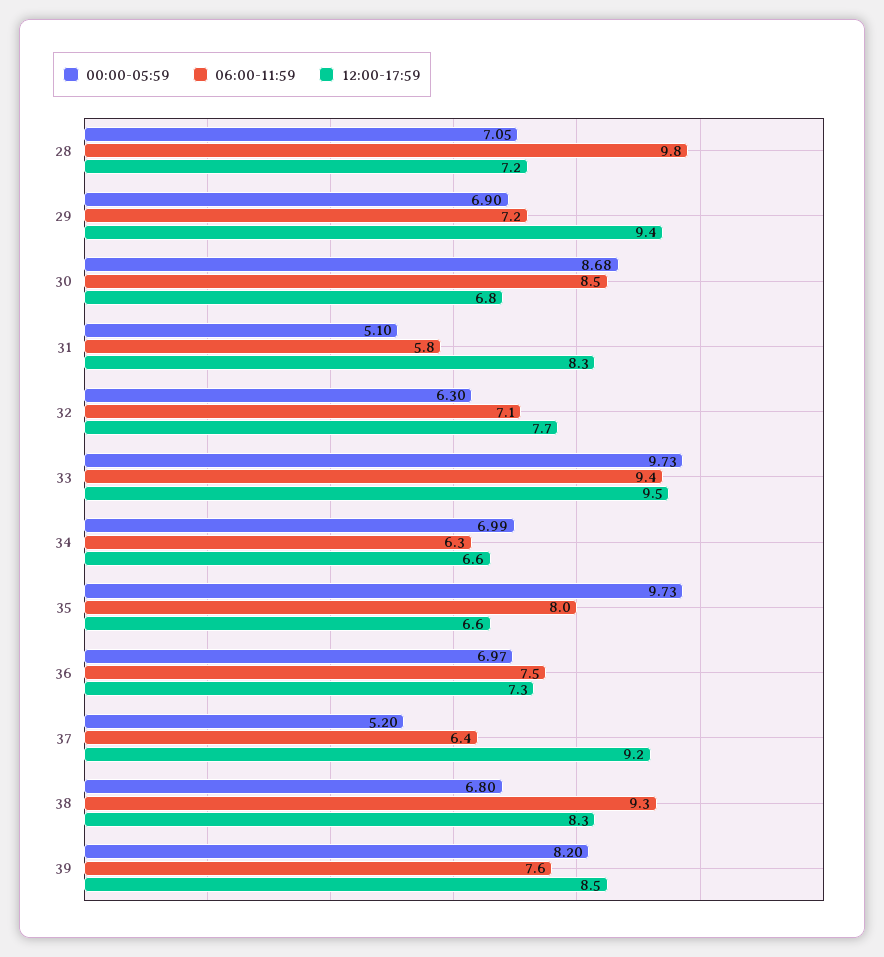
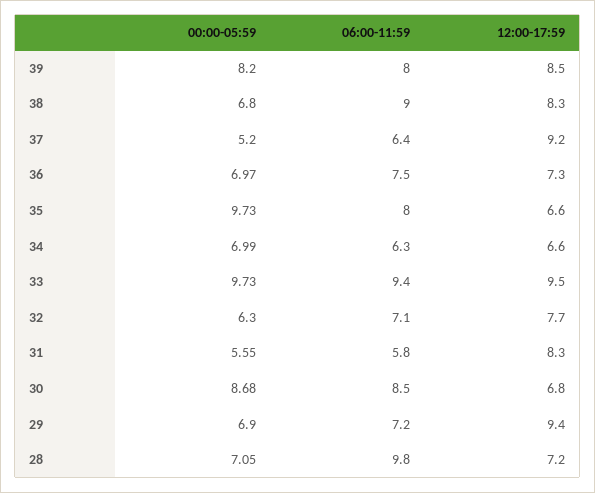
00:00-05:59, 31: 5.1 -> 5.55
06:00-11:59, 38: 9.3 -> 9
06:00-11:59, 39: 7.6 -> 8

